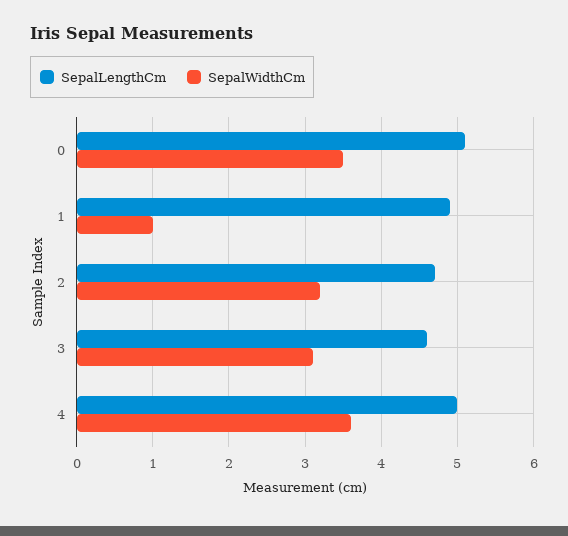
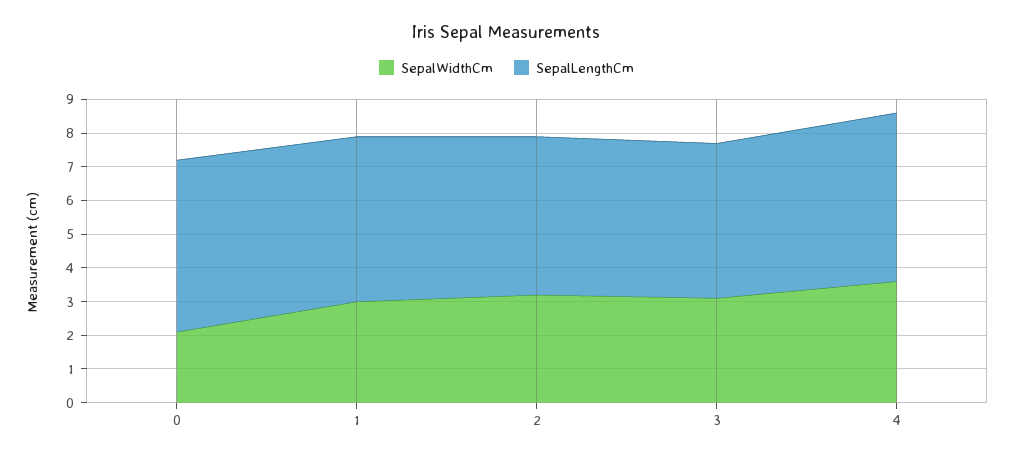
SepalWidthCm, 0: 3.5 -> 2
SepalWidthCm, 1: 1 -> 3

